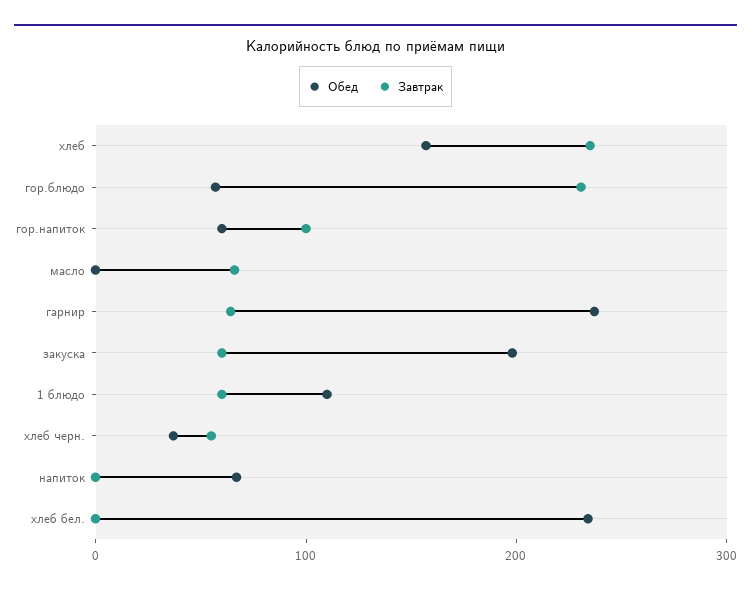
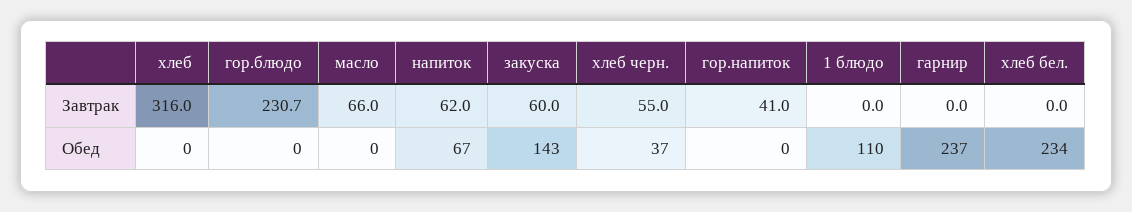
Обед, хлеб: 160 -> 0
Завтрак, хлеб: 240 -> 316
Обед, гор.блюдо: 60 -> 0
Обед, гор.напиток: 60 -> 0
Завтрак, гор.напиток: 100 -> 41
Завтрак, гарнир: 60 -> 0
Обед, закуска: 200 -> 143
Завтрак, 1 блюдо: 60 -> 0
Завтрак, напиток: 0 -> 62

